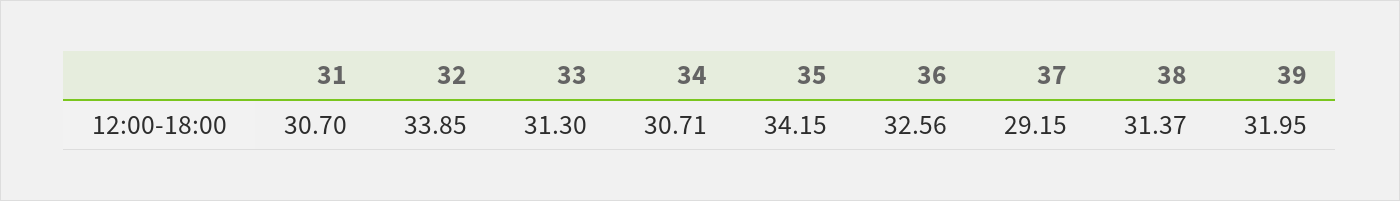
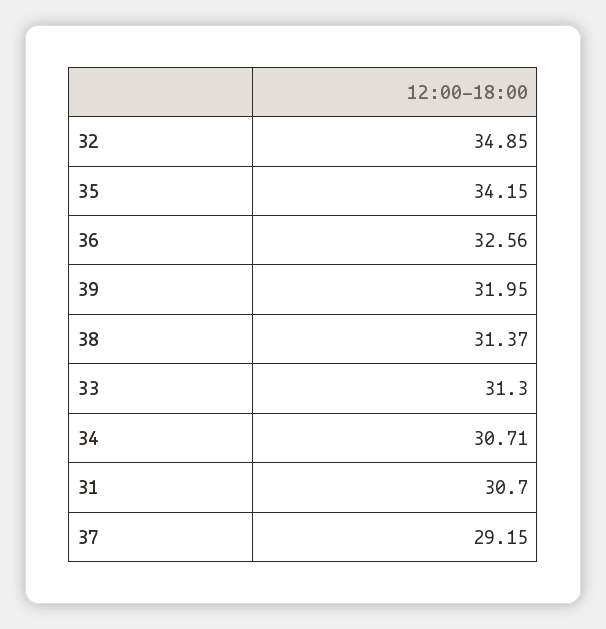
32: 33.85 -> 34.85

